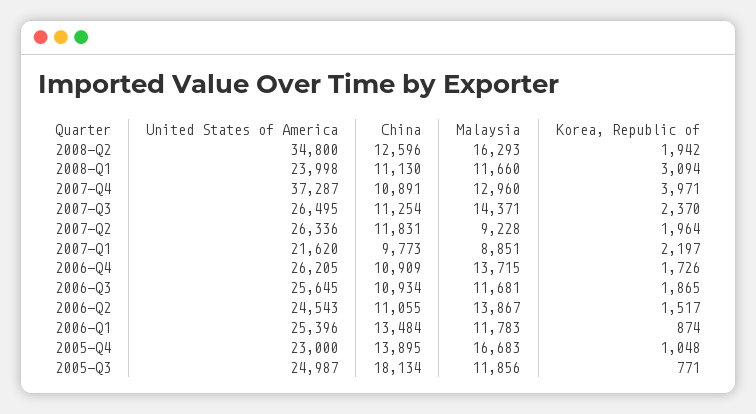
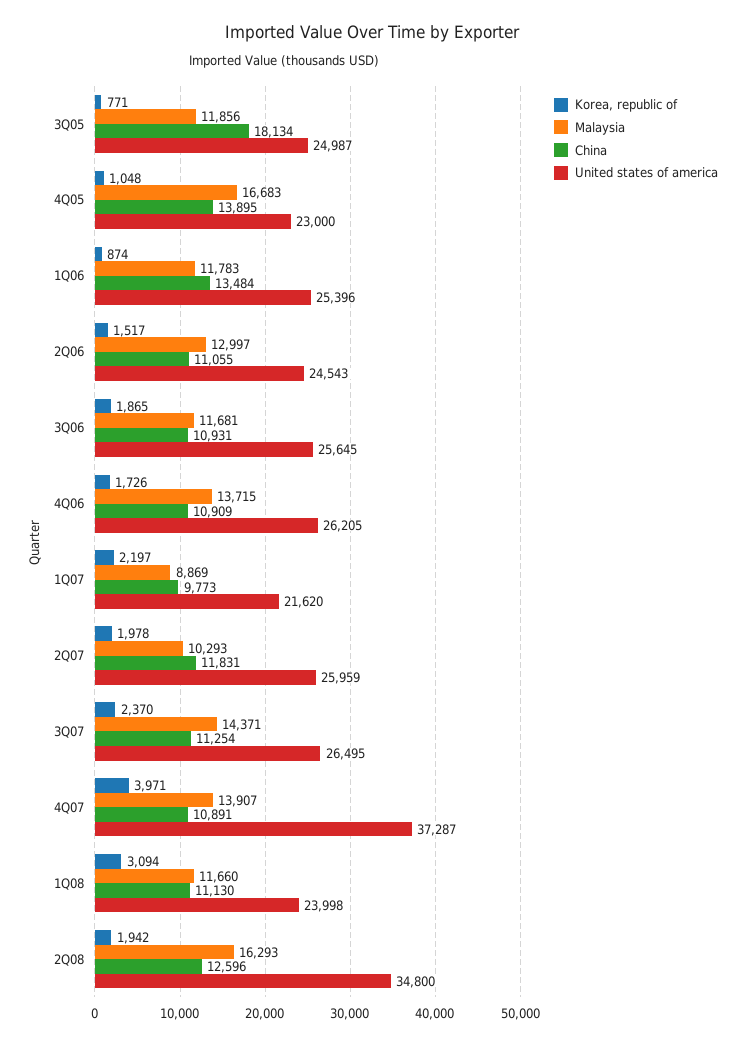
Malaysia, 2007-Q4: 12960 -> 13907
United States of America, 2007-Q2: 26336 -> 25959
Malaysia, 2007-Q2: 9228 -> 10293
Korea, Republic of, 2007-Q2: 1964 -> 1978
Malaysia, 2007-Q1: 8851 -> 8869
China, 2006-Q3: 10934 -> 10931
Malaysia, 2006-Q2: 13867 -> 12997

